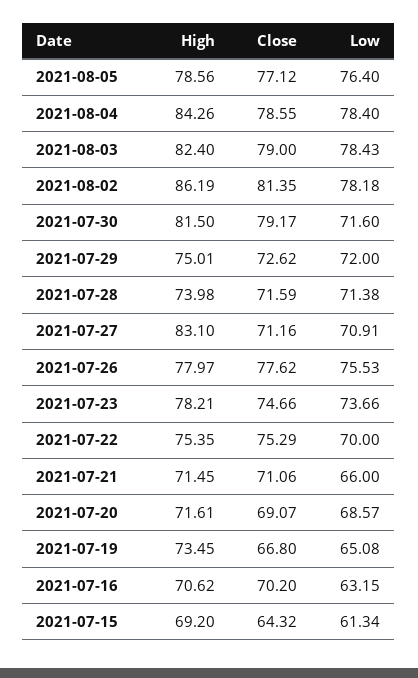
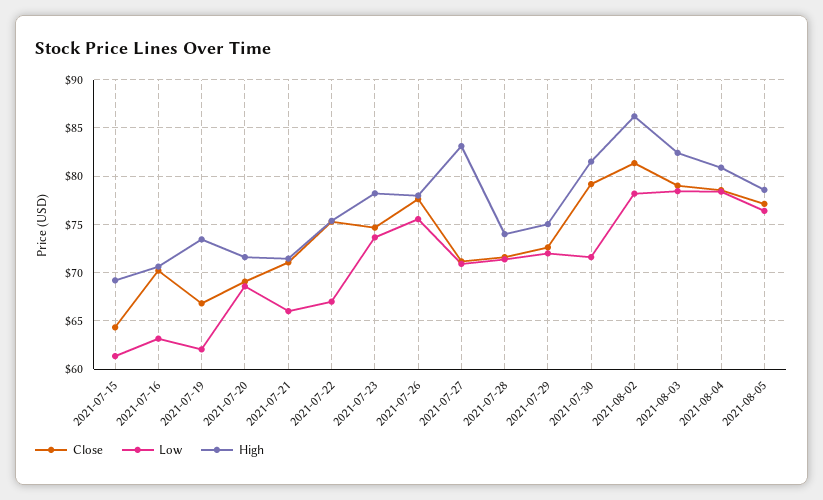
High, 2021-08-04: 84.26 -> 81
Low, 2021-07-22: 70 -> 67
Low, 2021-07-19: 65.08 -> 62

